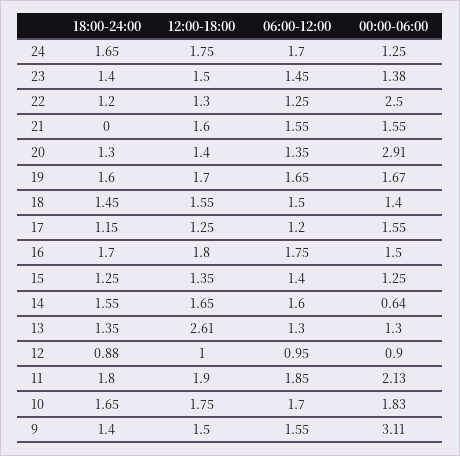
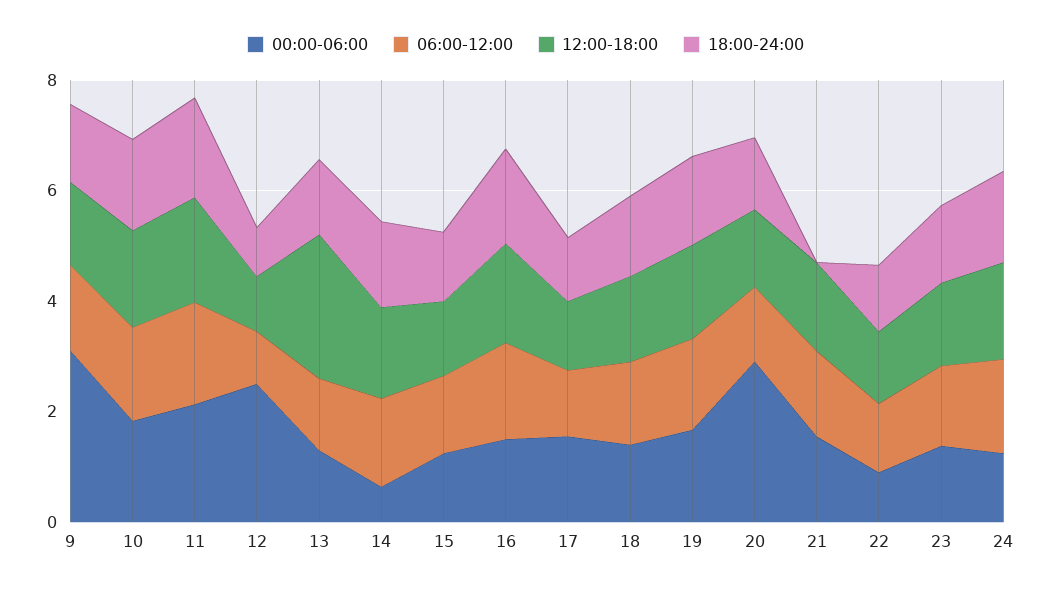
00:00-06:00, 22: 2.5 -> 1
00:00-06:00, 12: 0.9 -> 2.5

